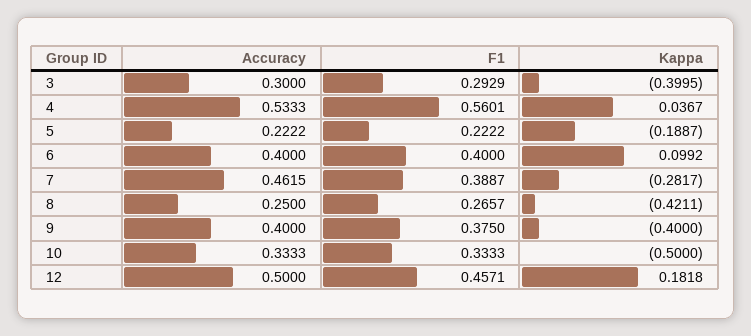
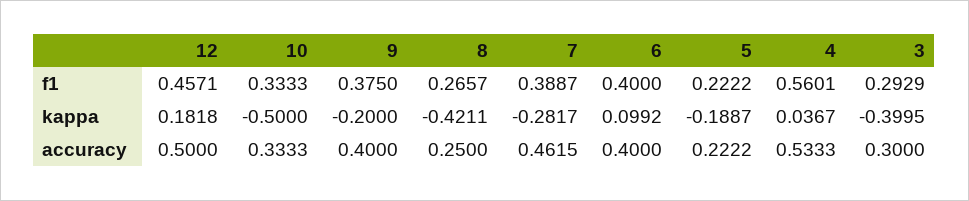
Kappa, 9: -0.4 -> -0.2

